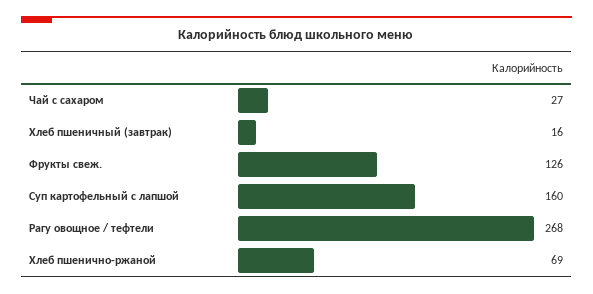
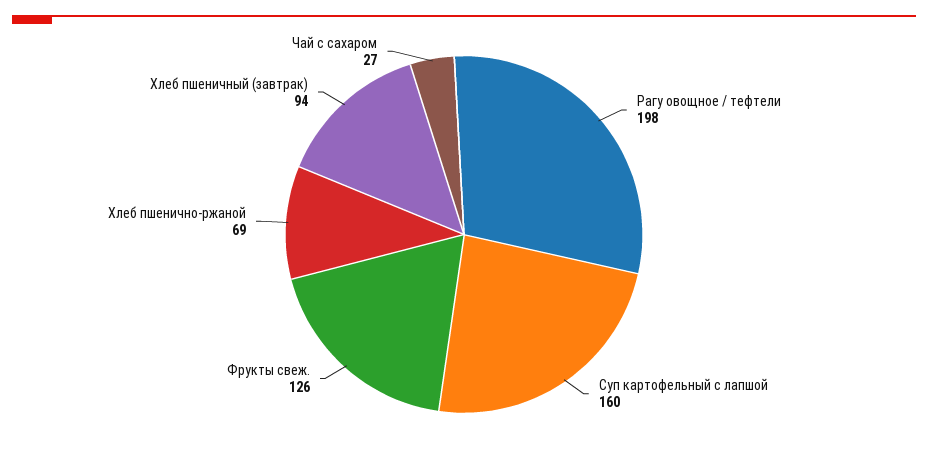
Хлеб пшеничный (завтрак): 16 -> 94
Рагу овощное / тефтели: 268 -> 198

